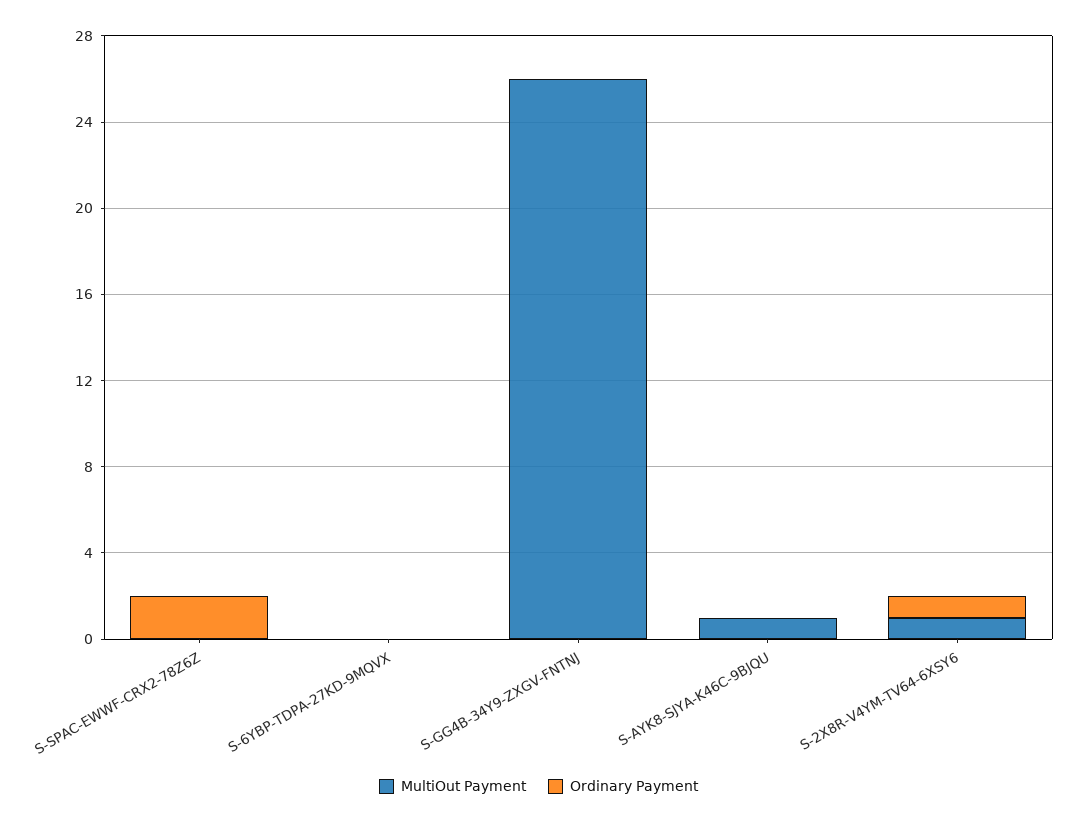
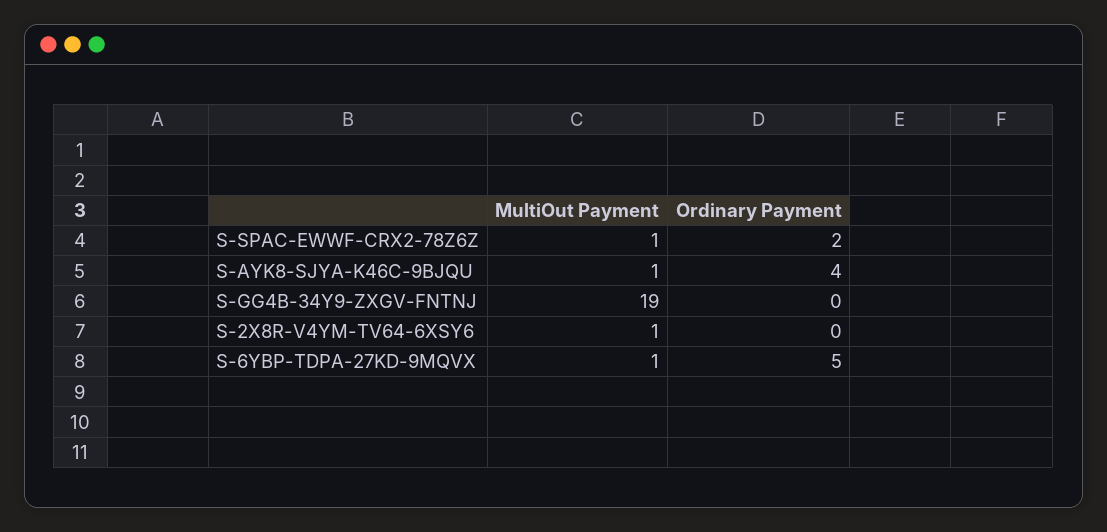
MultiOut Payment, S-SPAC-EWWF-CRX2-78Z6Z: 0 -> 1
MultiOut Payment, S-6YBP-TDPA-27KD-9MQVX: 0 -> 1
Ordinary Payment, S-6YBP-TDPA-27KD-9MQVX: 0 -> 5
MultiOut Payment, S-GG4B-34Y9-ZXGV-FNTNJ: 26 -> 19
Ordinary Payment, S-AYK8-SJYA-K46C-9BJQU: 0 -> 4
Ordinary Payment, S-2X8R-V4YM-TV64-6XSY6: 1 -> 0

